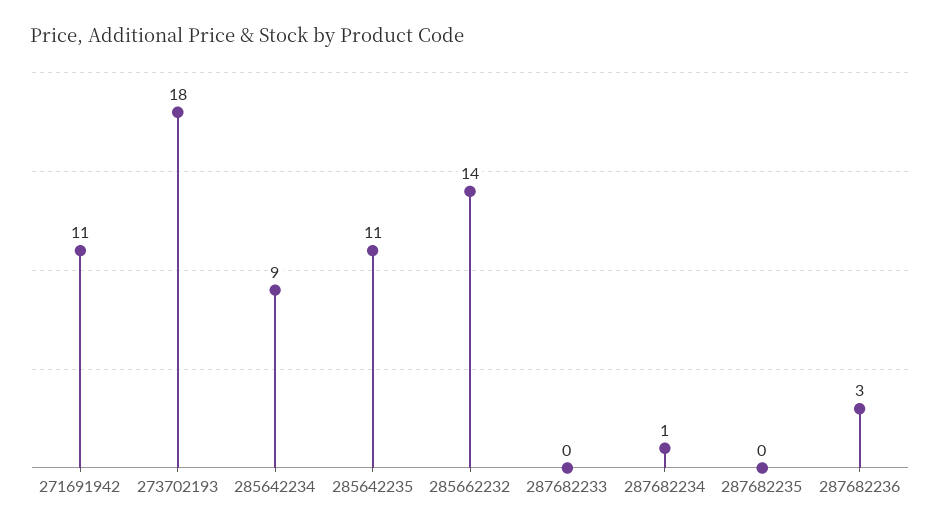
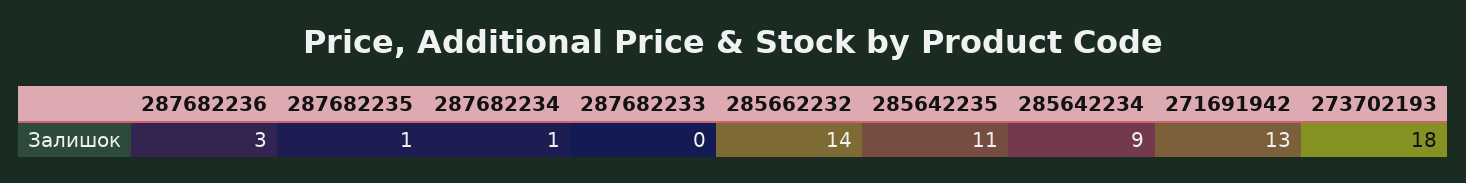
271691942: 11 -> 13
287682235: 0 -> 1

